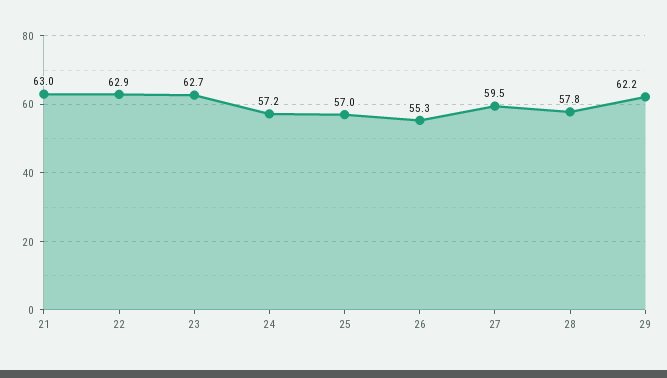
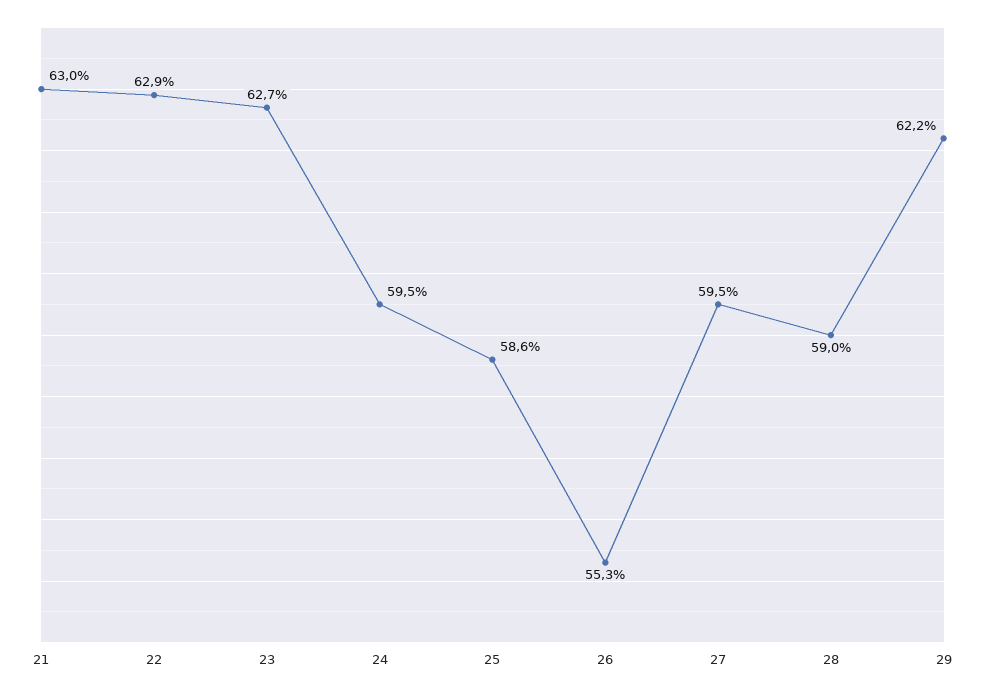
24: 57.2 -> 59.5
25: 57 -> 58.6
28: 57.8 -> 59

